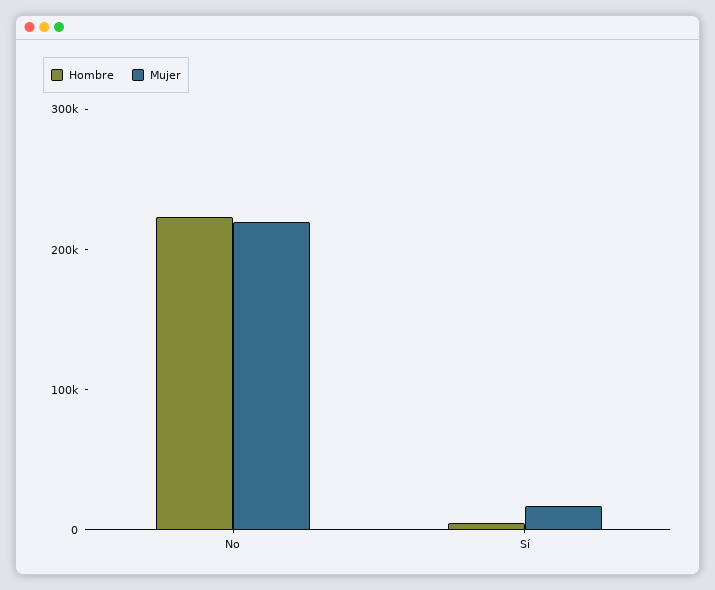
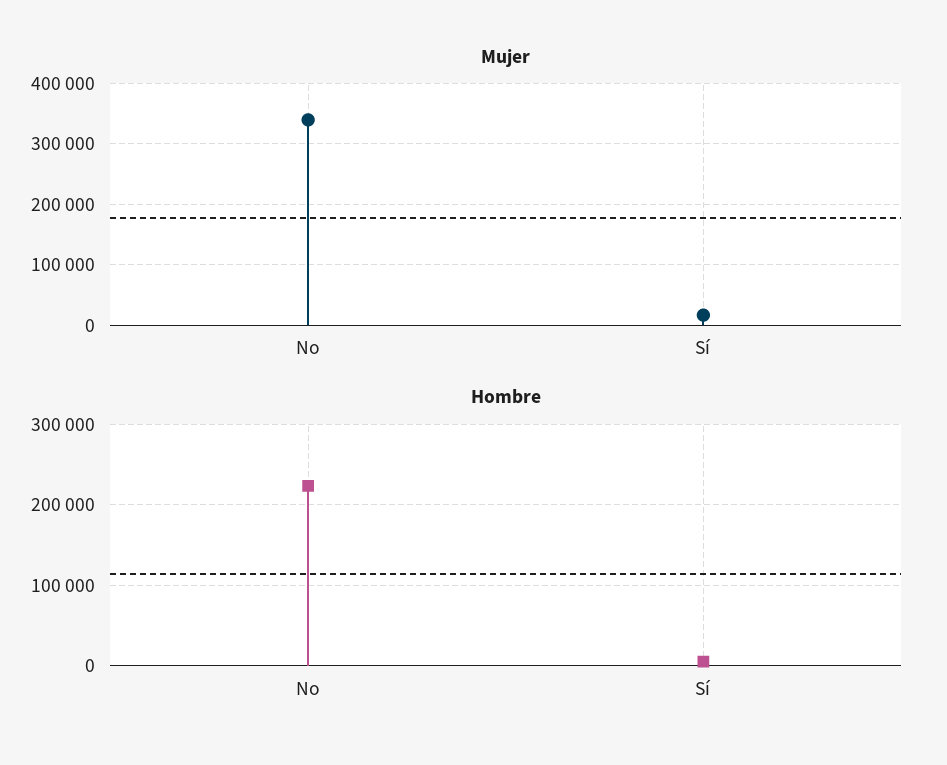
Mujer, No: 220000 -> 340000

